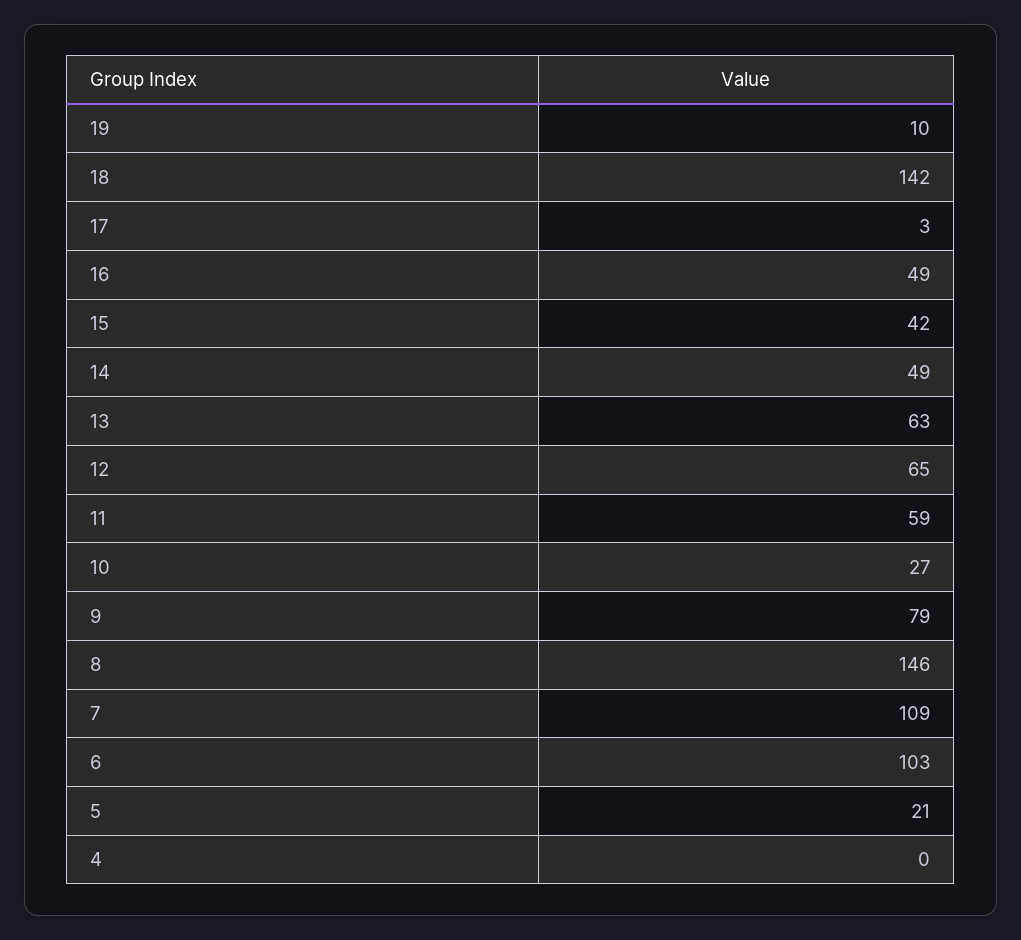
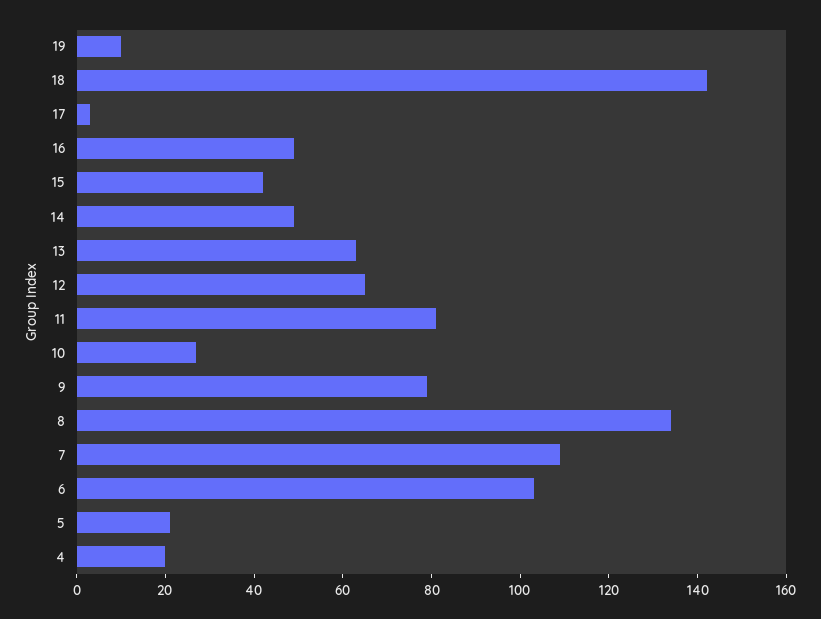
11: 59 -> 80
8: 146 -> 135
4: 0 -> 20

